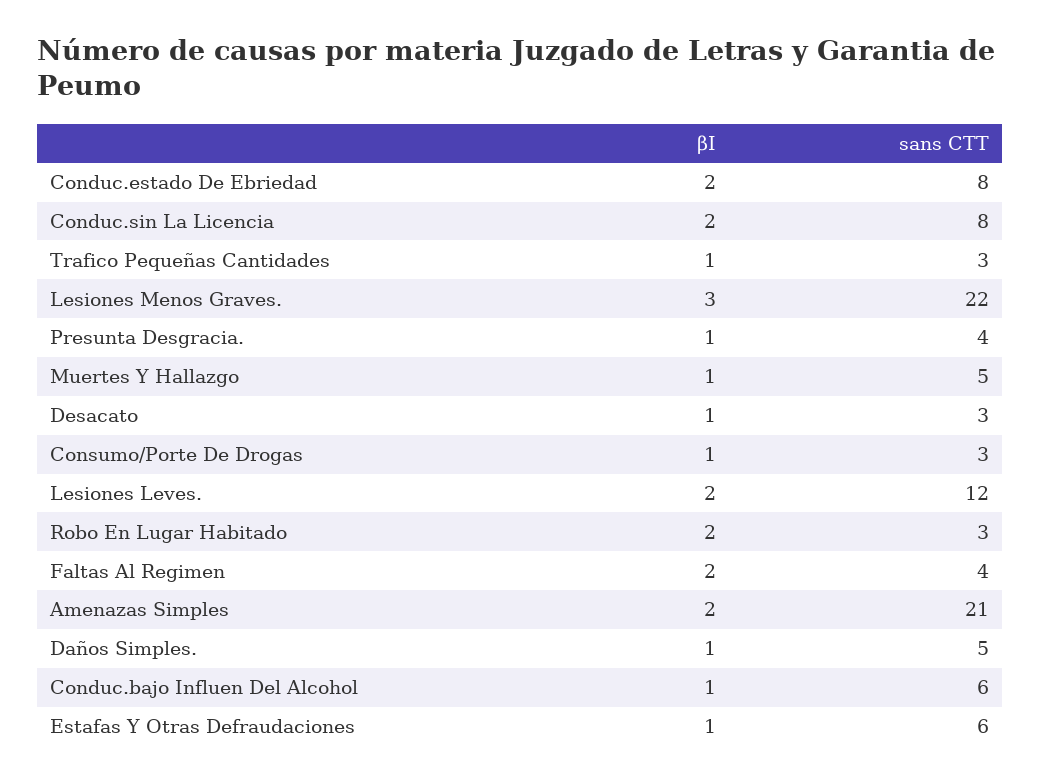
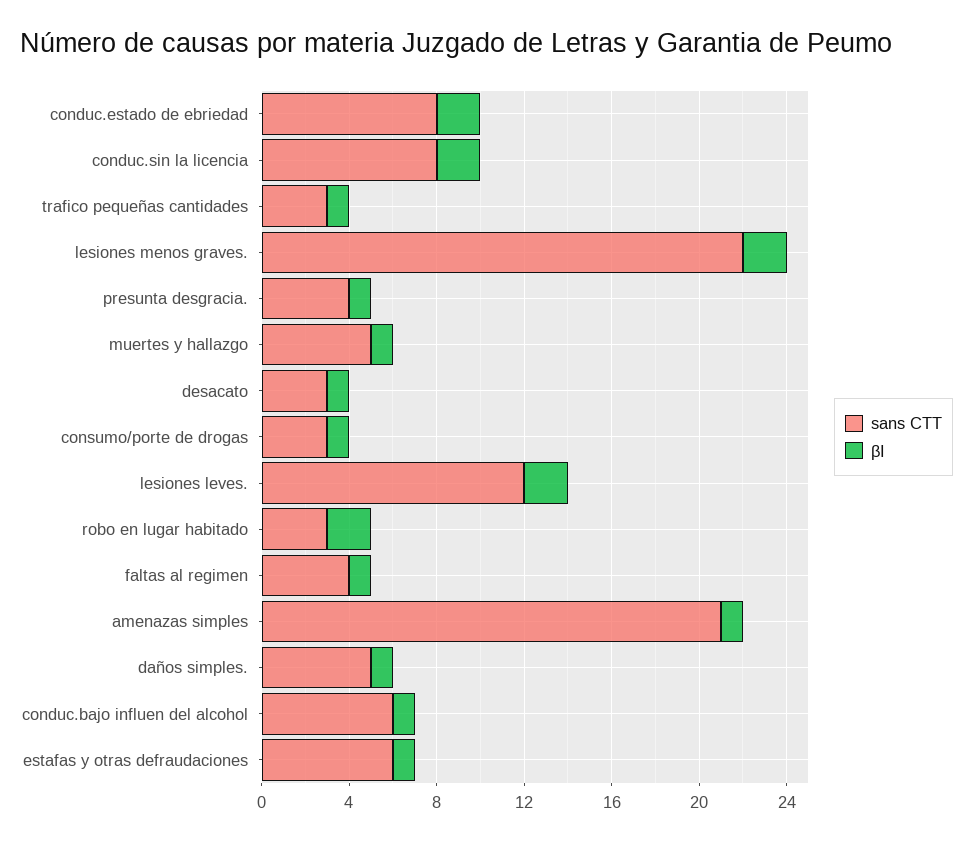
βI, Lesiones Menos Graves.: 3 -> 2
βI, Faltas Al Regimen: 2 -> 1
βI, Amenazas Simples: 2 -> 1

